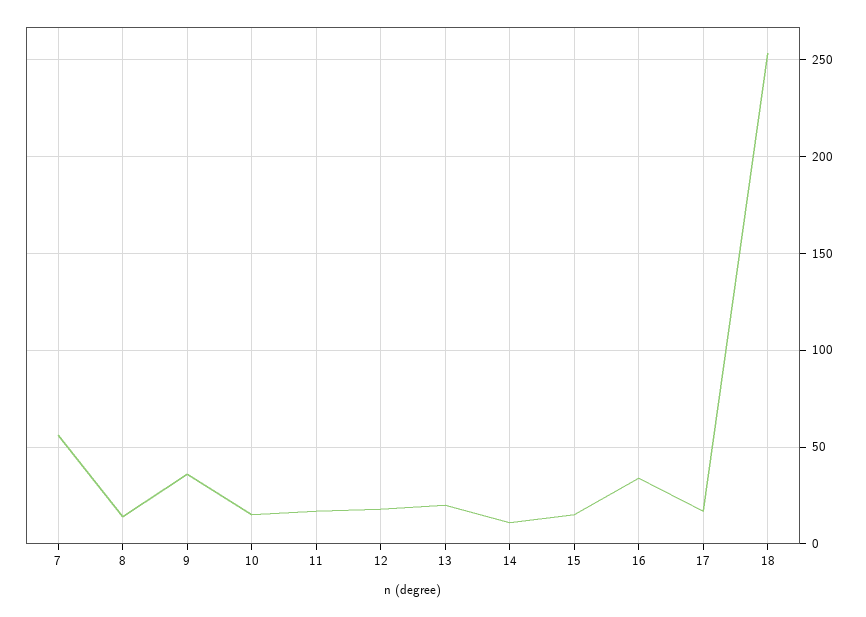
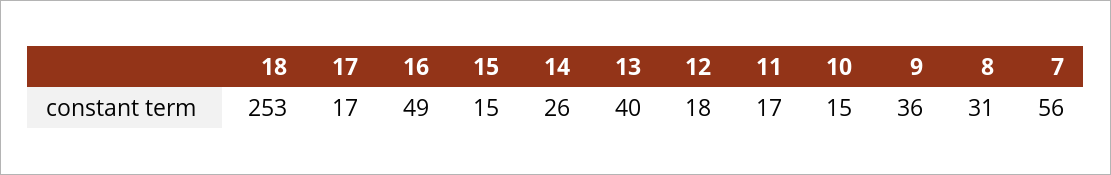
8: 15 -> 31
13: 20 -> 40
14: 10 -> 26
16: 35 -> 49

